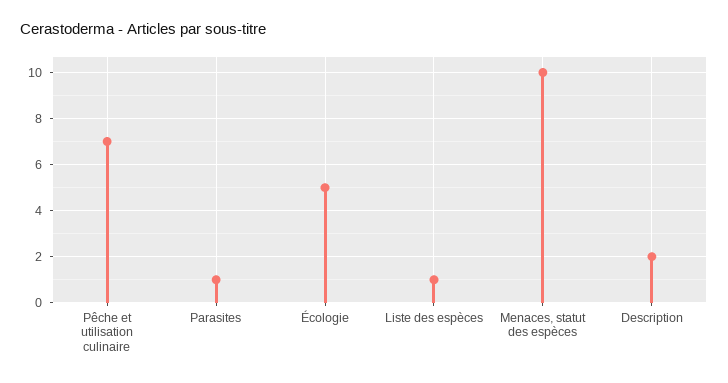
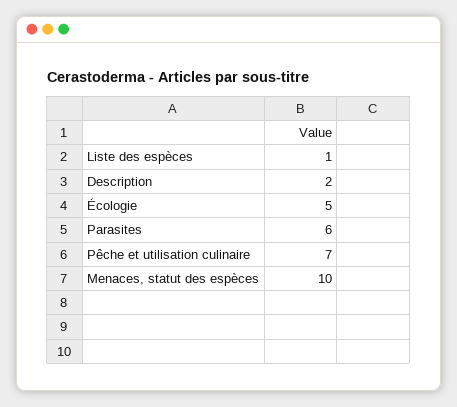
Parasites: 1 -> 6

